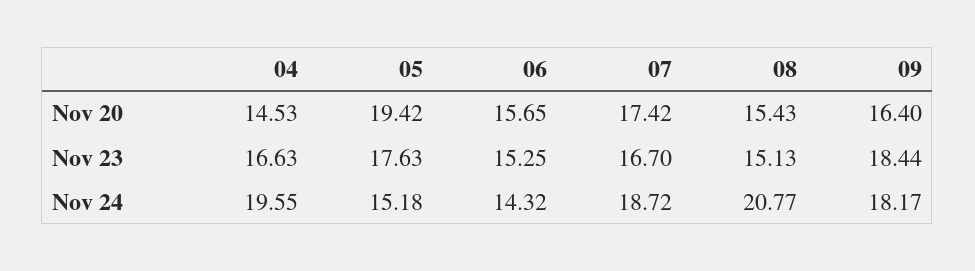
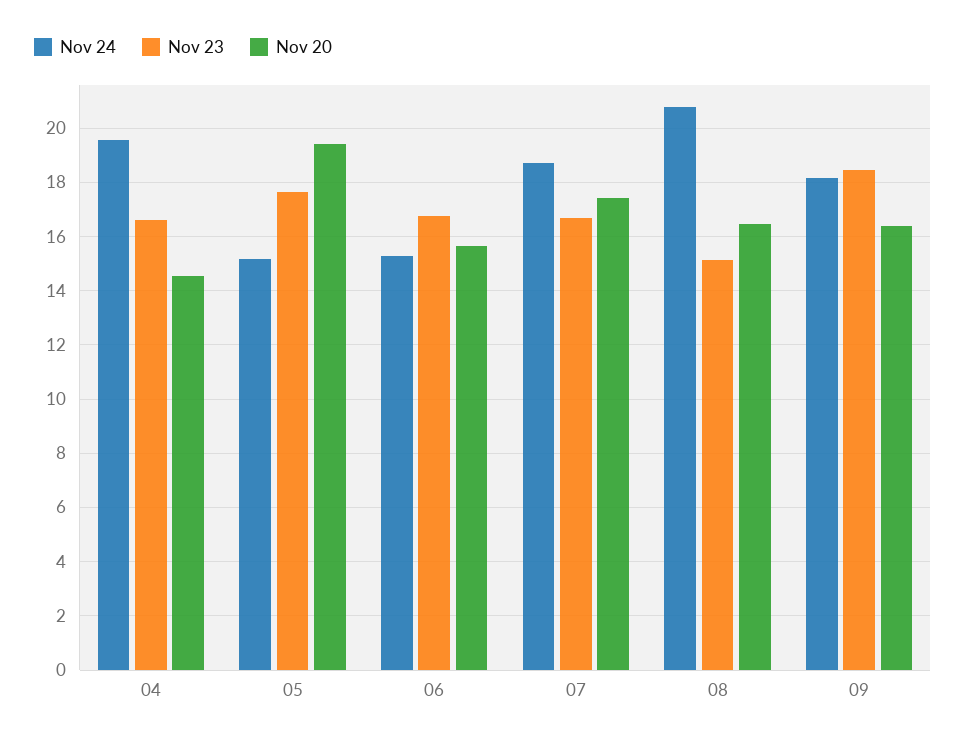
Nov 20, 08: 15.43 -> 16.5
Nov 23, 06: 15.25 -> 16.75
Nov 24, 06: 14.32 -> 15.25

